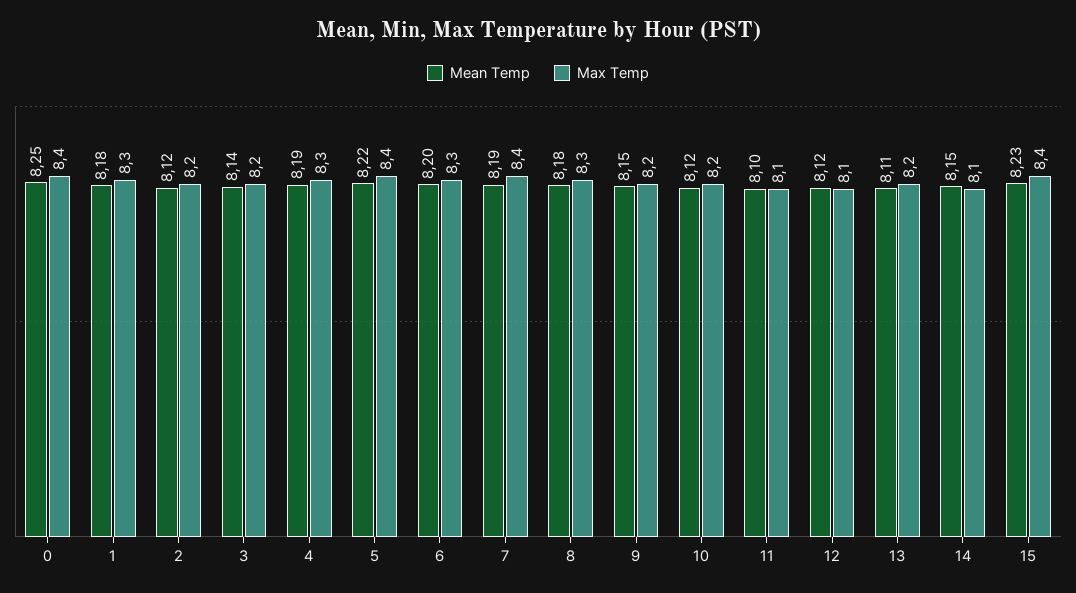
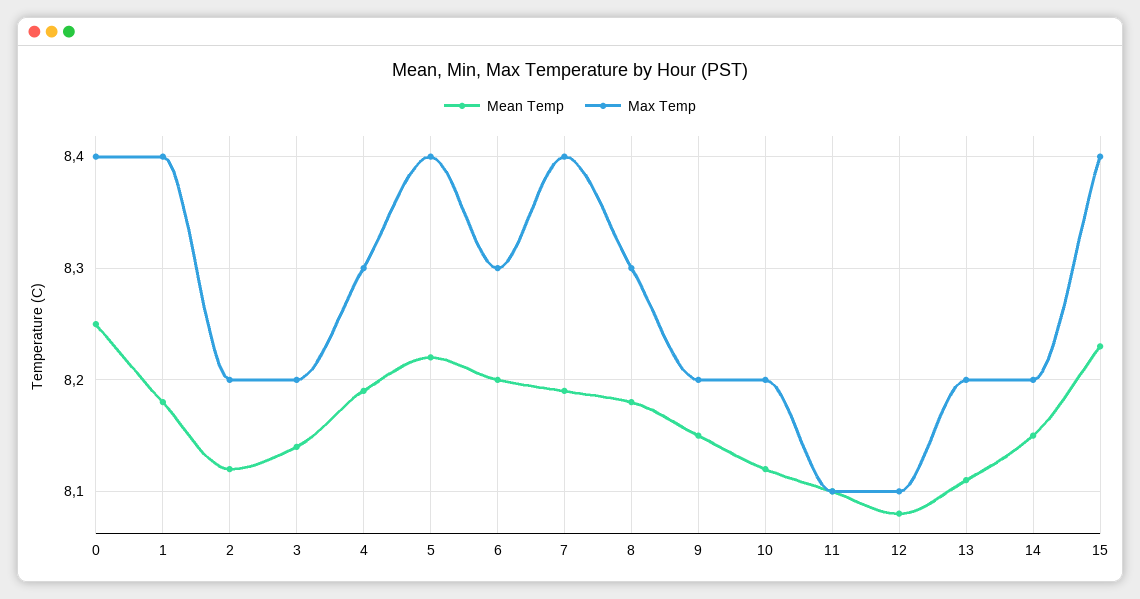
Max Temp, 1: 8.3 -> 8.4
Mean Temp, 12: 8.12 -> 8.08
Max Temp, 14: 8.1 -> 8.2

